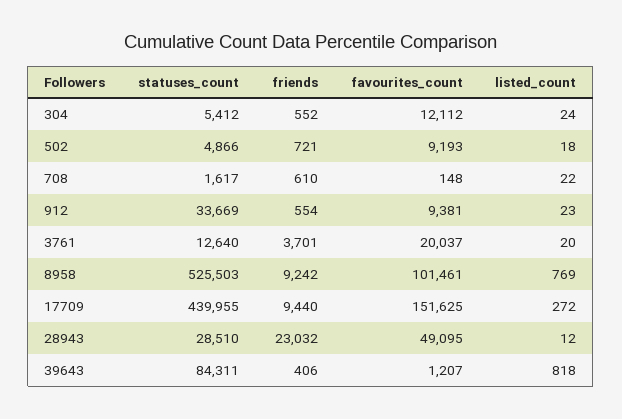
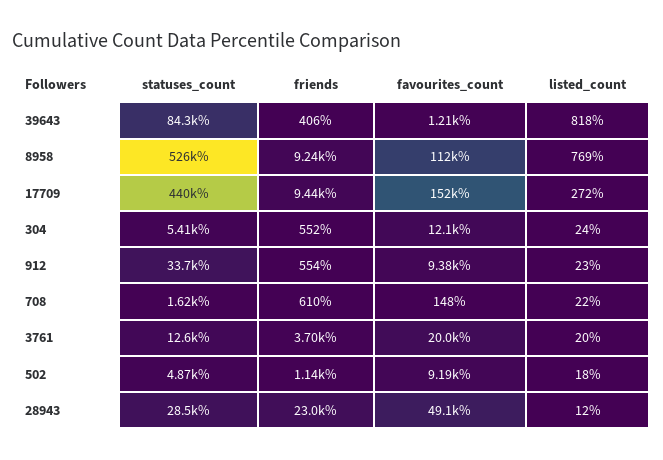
friends, 502: 721 -> 1140
favourites_count, 8958: 101461 -> 112000

